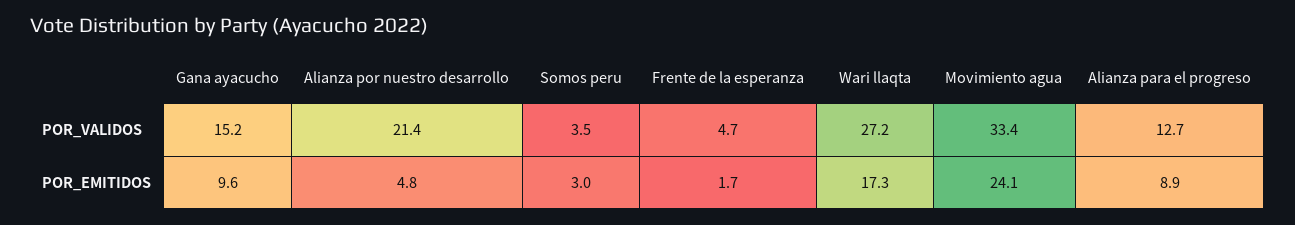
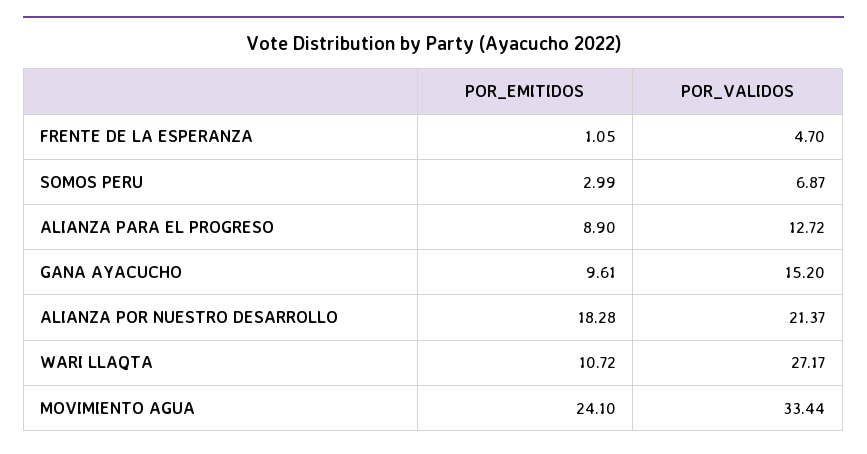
Somos peru, POR_VALIDOS: 3.5 -> 6.87
Alianza por nuestro desarrollo, POR_EMITIDOS: 4.8 -> 18.28
Frente de la esperanza, POR_EMITIDOS: 1.7 -> 1.05
Wari llaqta, POR_EMITIDOS: 17.3 -> 10.72

